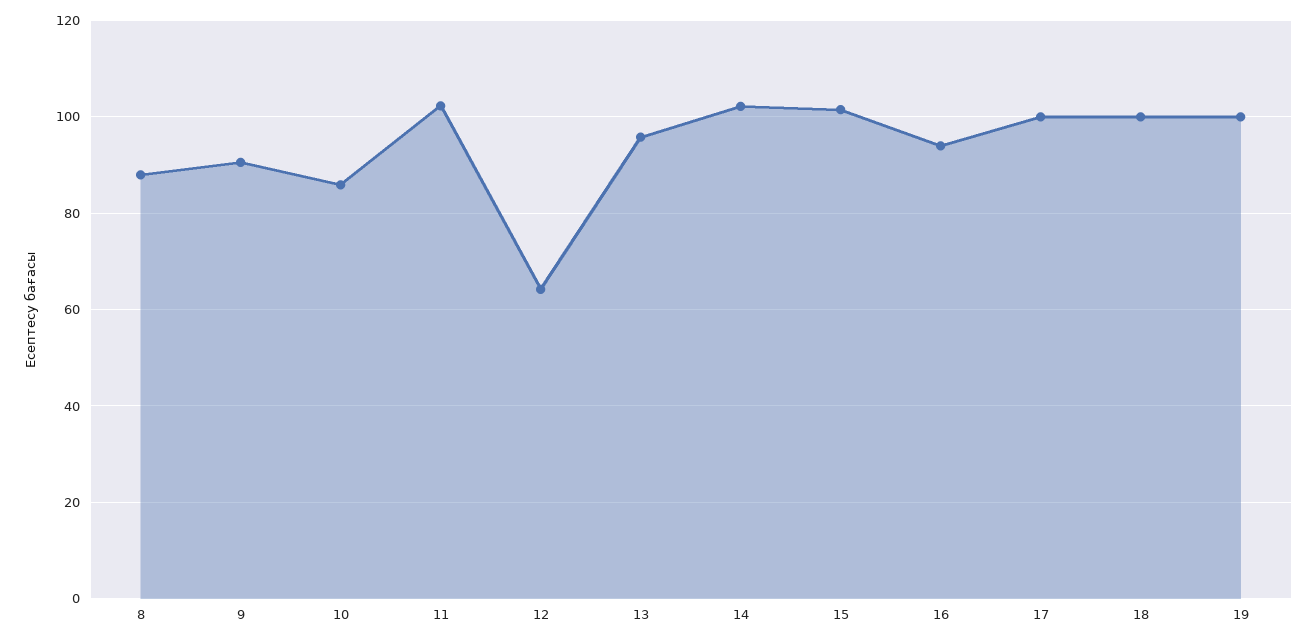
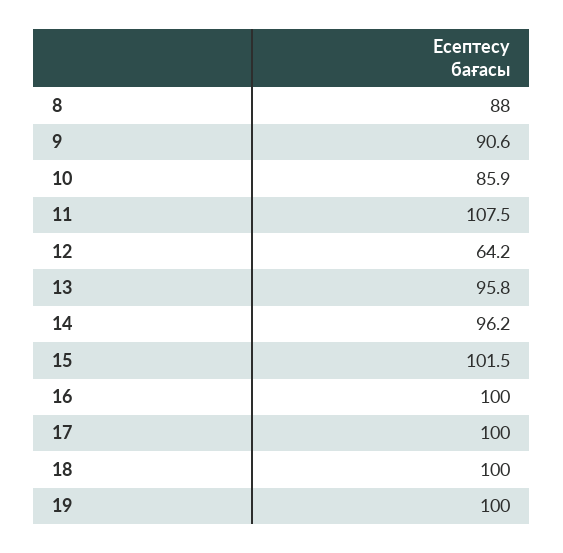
11: 102 -> 107.5
14: 102 -> 96.2
16: 94 -> 100

